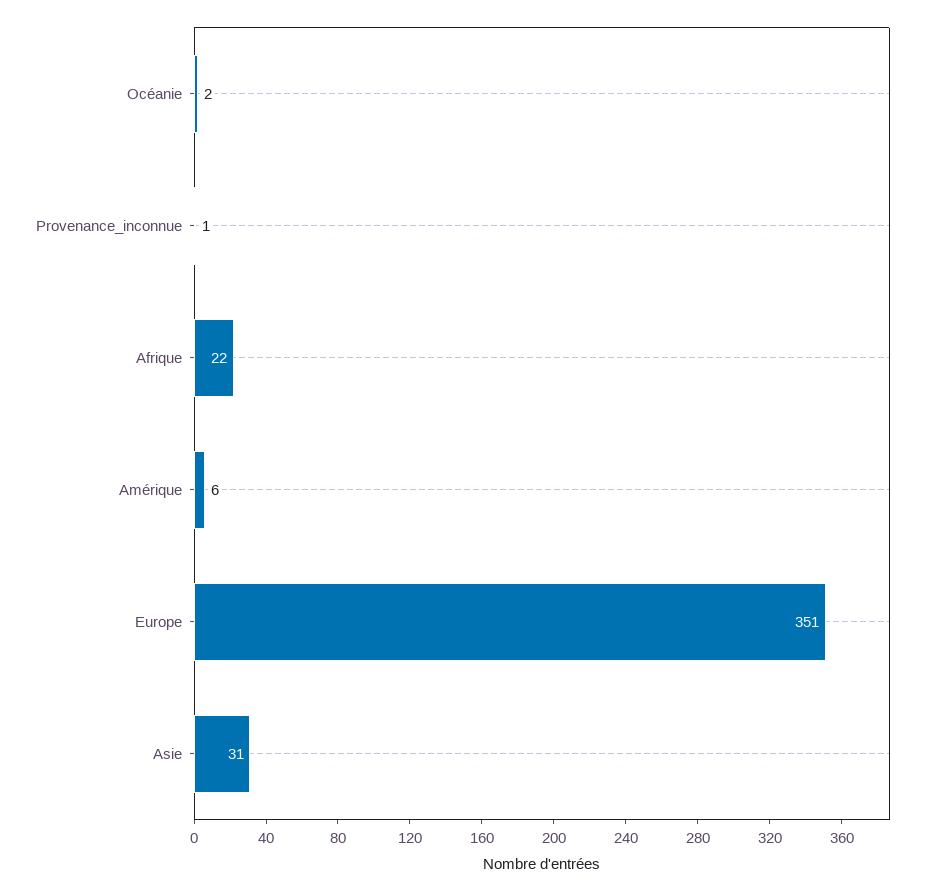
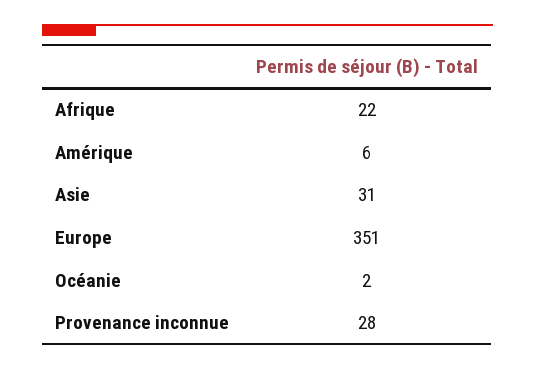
Provenance_inconnue: 1 -> 28

